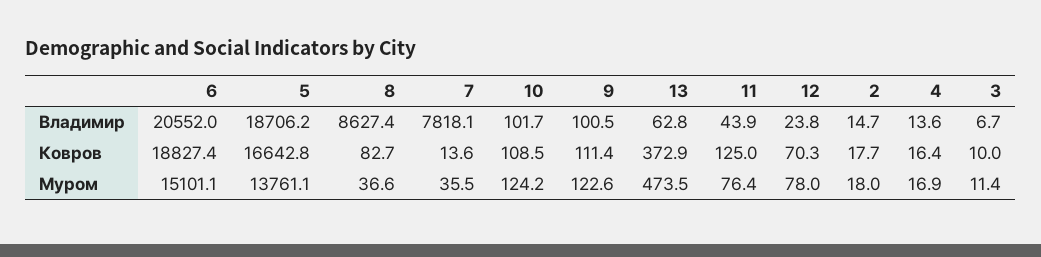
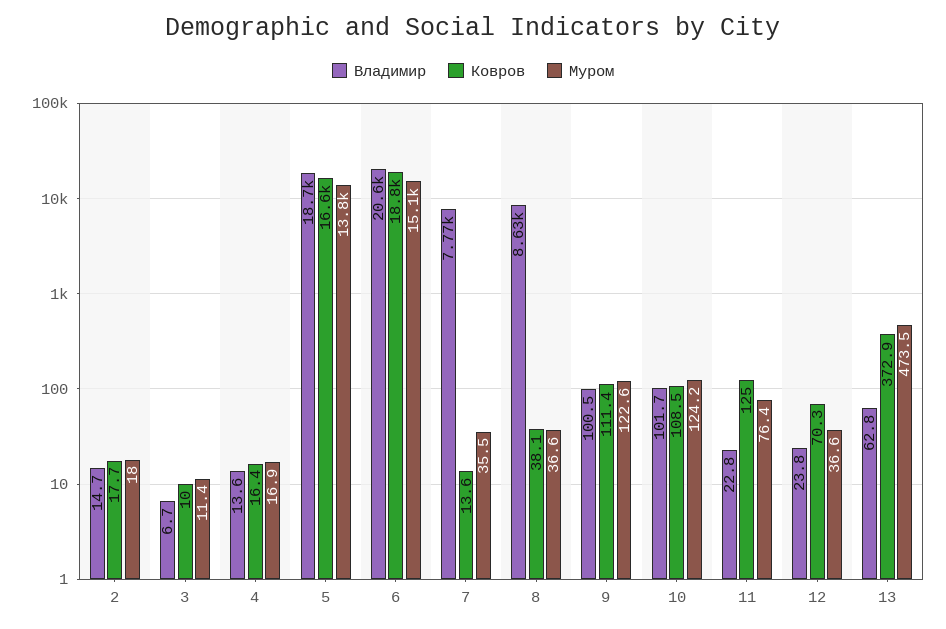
Владимир, 7: 7818.1 -> 7770
Владимир, 11: 43.9 -> 22.8
Ковров, 8: 82.7 -> 38.1
Муром, 12: 78 -> 36.6

